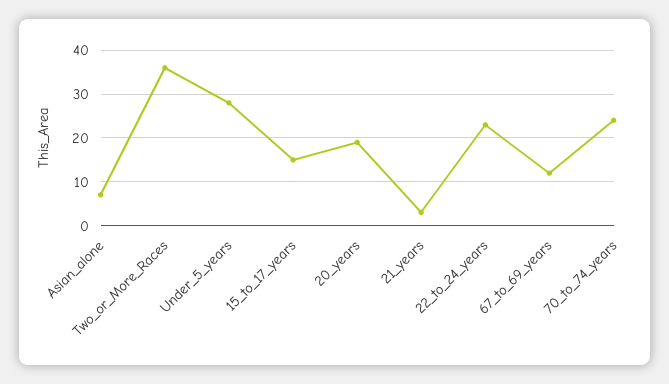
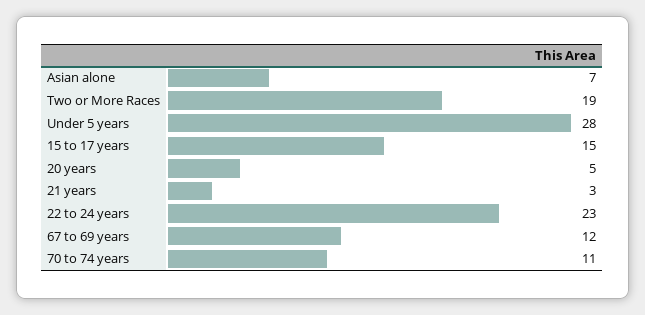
Two_or_More_Races: 35 -> 19
20_years: 20 -> 5
70_to_74_years: 25 -> 11

